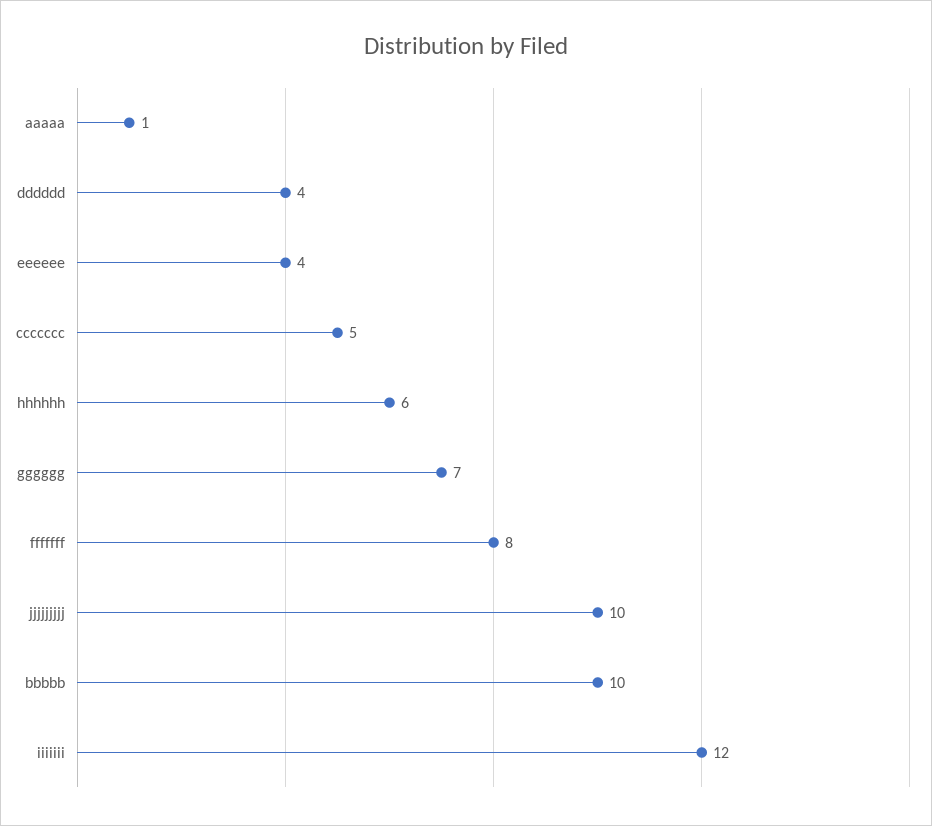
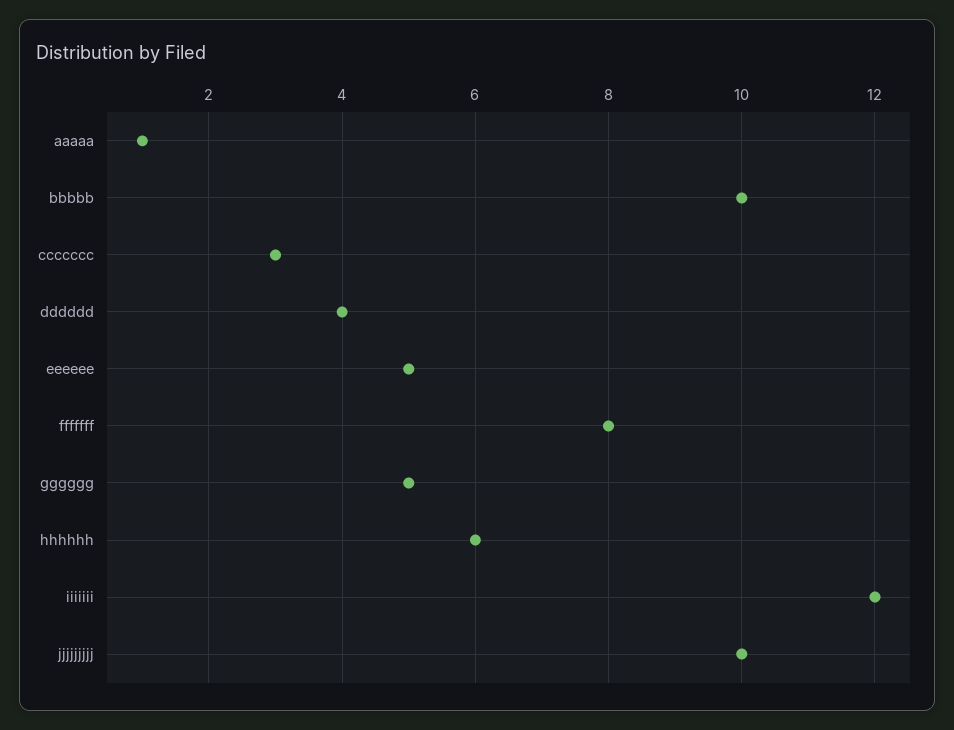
eeeeee: 4 -> 5
ccccccc: 5 -> 3
gggggg: 7 -> 5

